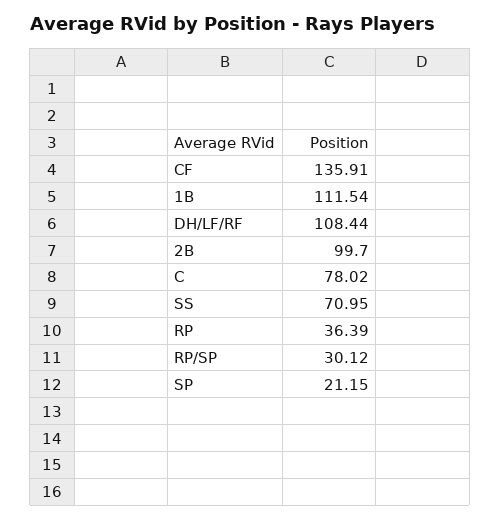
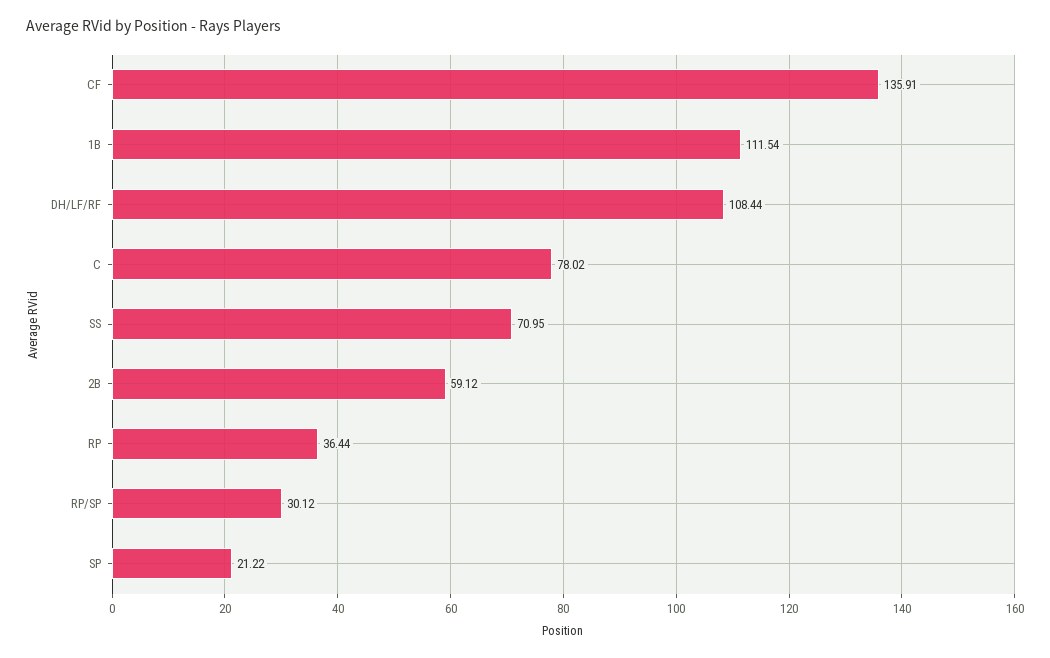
2B: 99.7 -> 59.12
RP: 36.39 -> 36.44
SP: 21.15 -> 21.22

